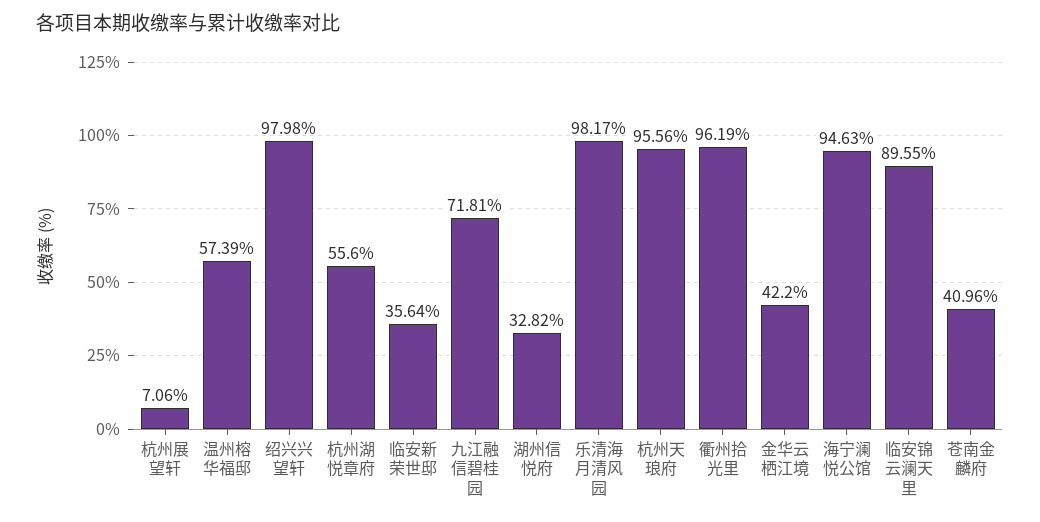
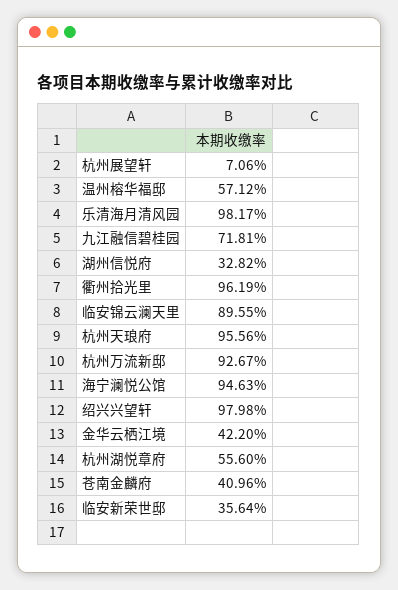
温州榕华福邸: 57.39 -> 57.12
杭州万流新邸: none -> 92.67

